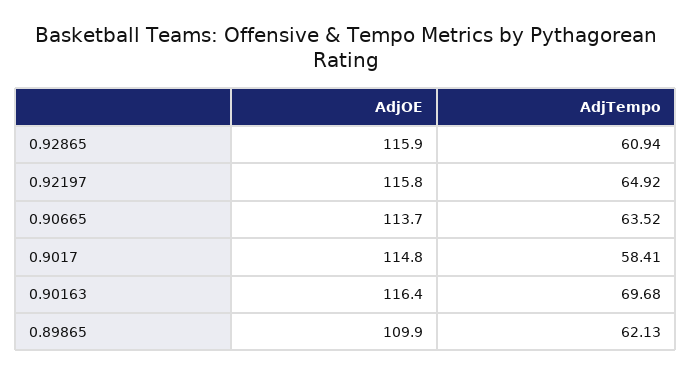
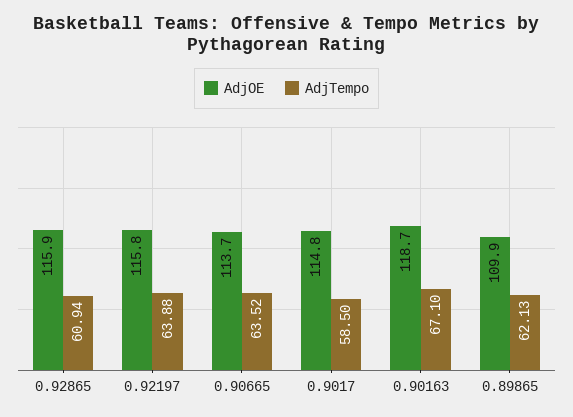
AdjTempo, 0.92197: 64.92 -> 63.88
AdjTempo, 0.9017: 58.41 -> 58.5
AdjOE, 0.90163: 116.4 -> 118.7
AdjTempo, 0.90163: 69.68 -> 67.1

